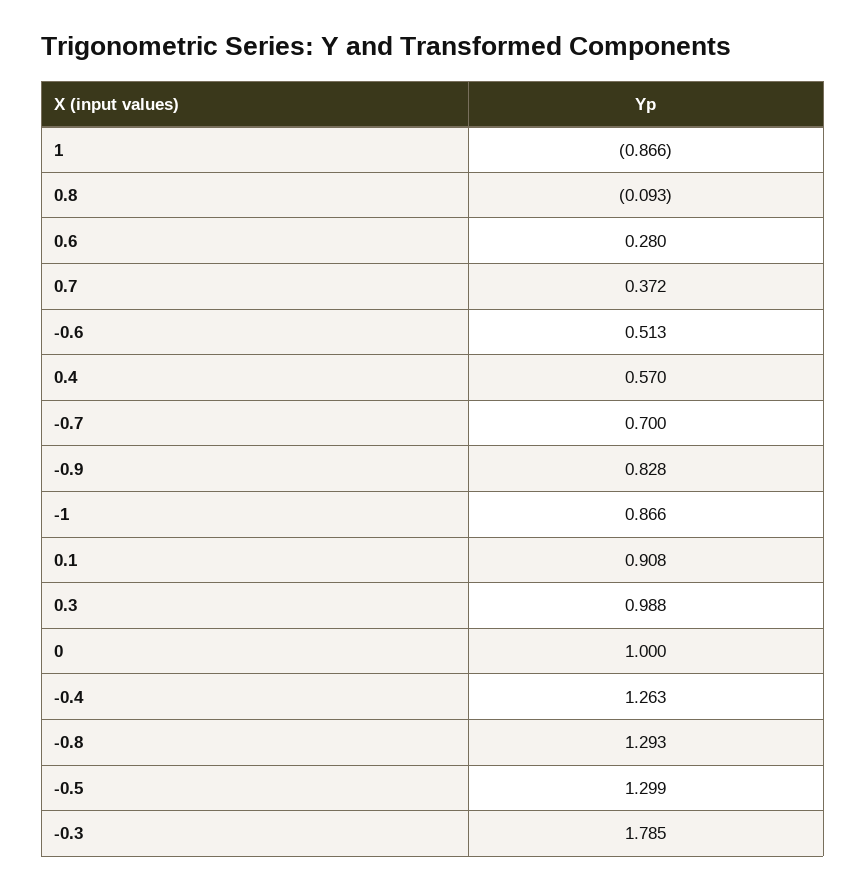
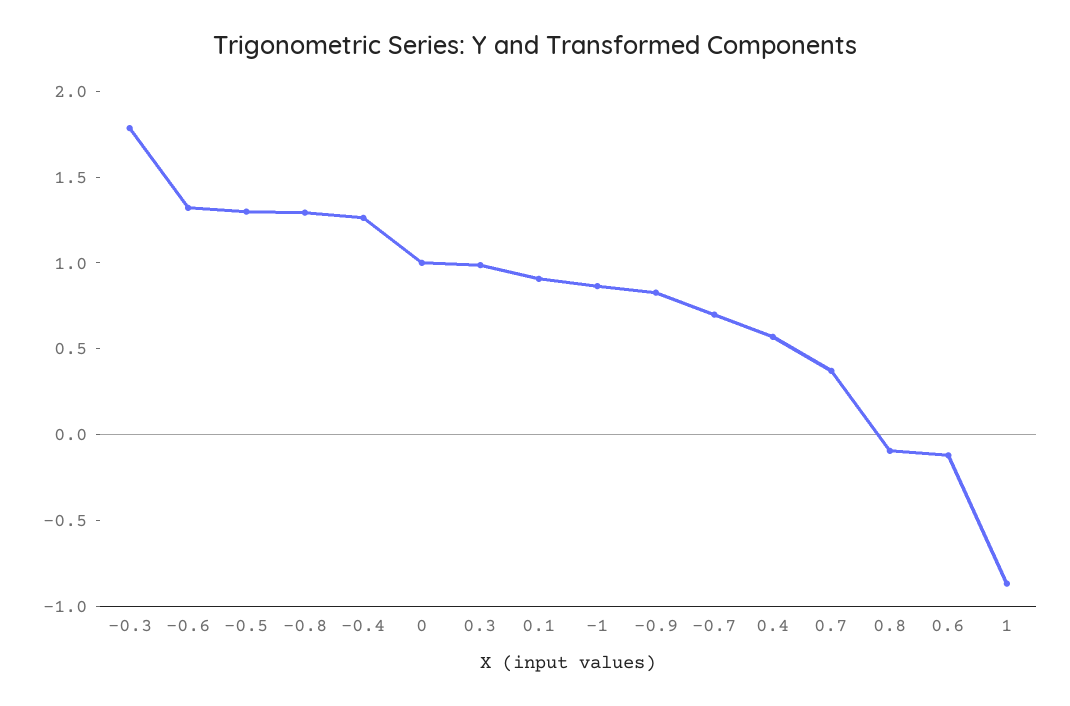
0.6: 0.28 -> -0.1
-0.6: 0.513 -> 1.3

